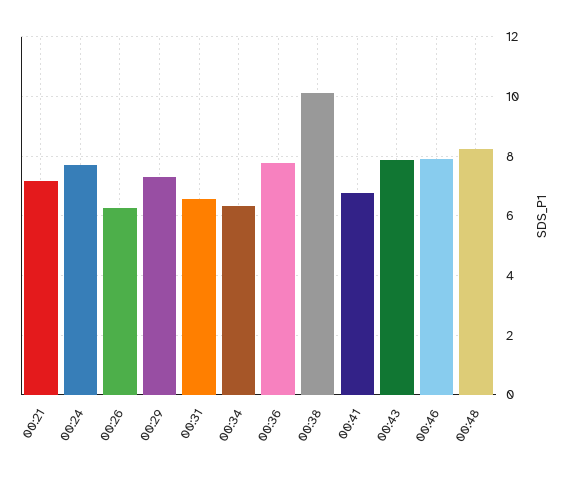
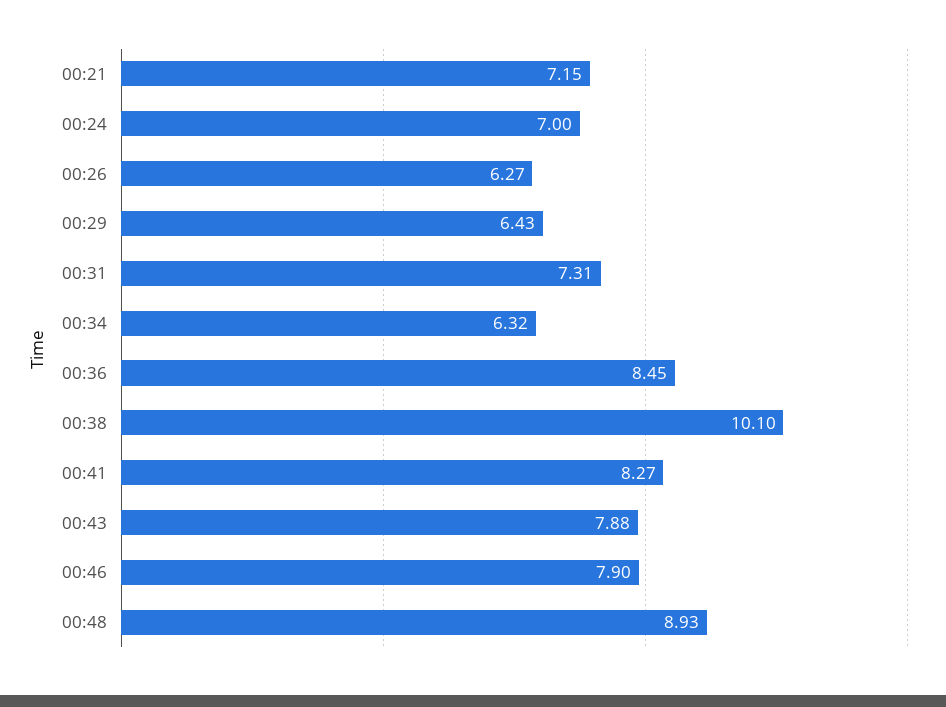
00:24: 7.75 -> 7
00:29: 7.25 -> 6.43
00:31: 6.5 -> 7.31
00:36: 7.75 -> 8.45
00:41: 6.75 -> 8.27
00:48: 8.25 -> 8.93

